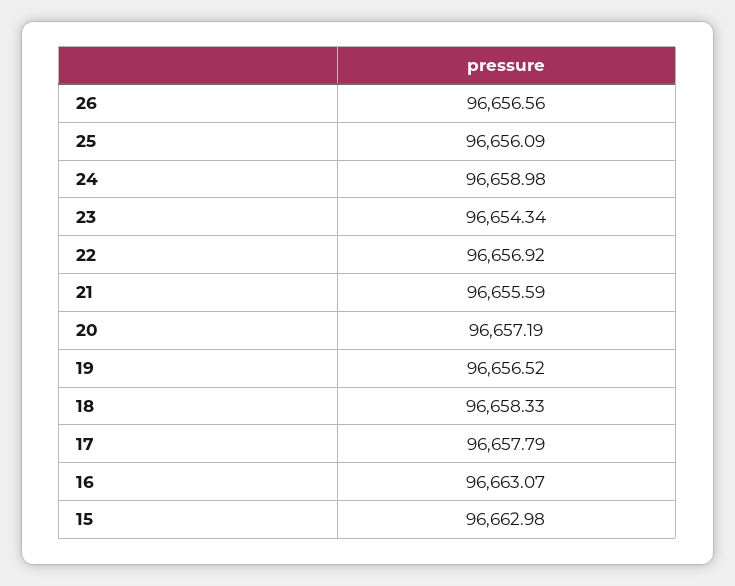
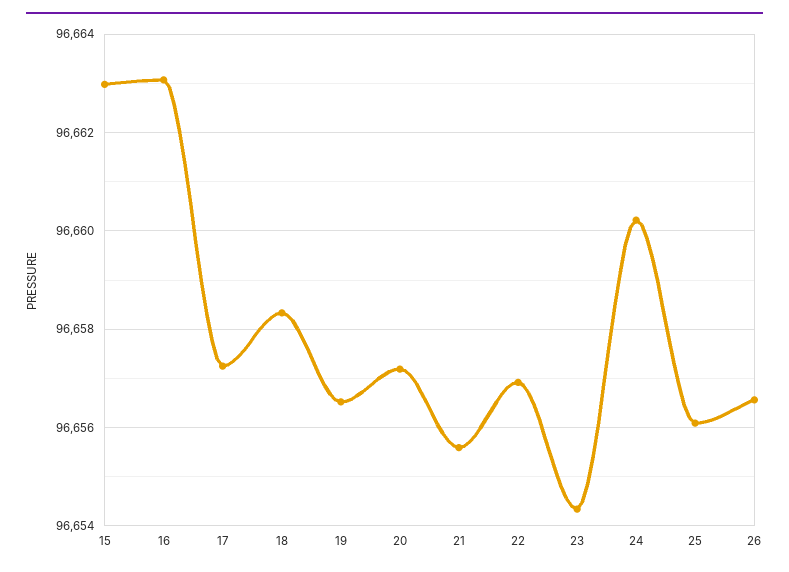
24: 96658.98 -> 96660.2
17: 96657.79 -> 96657.2

